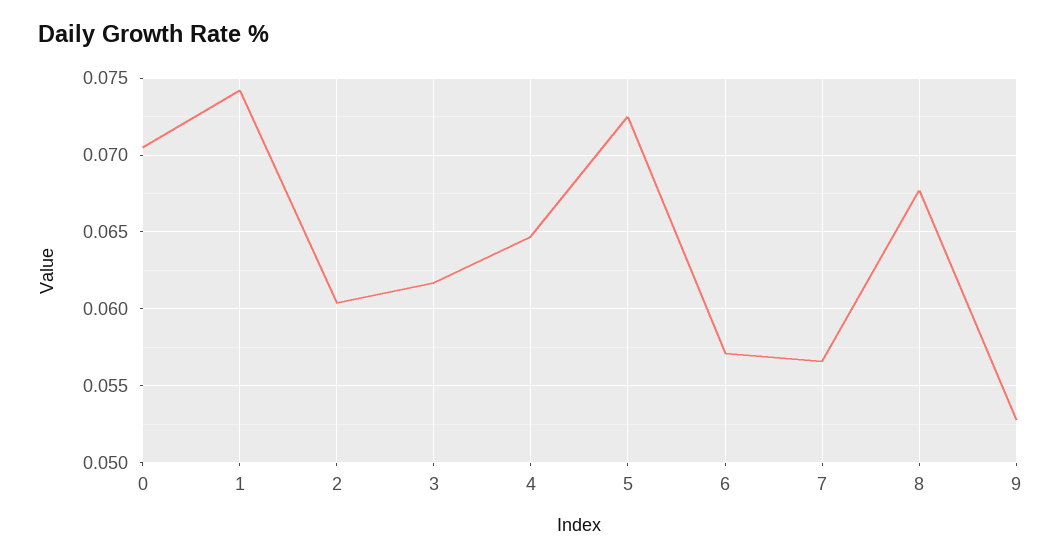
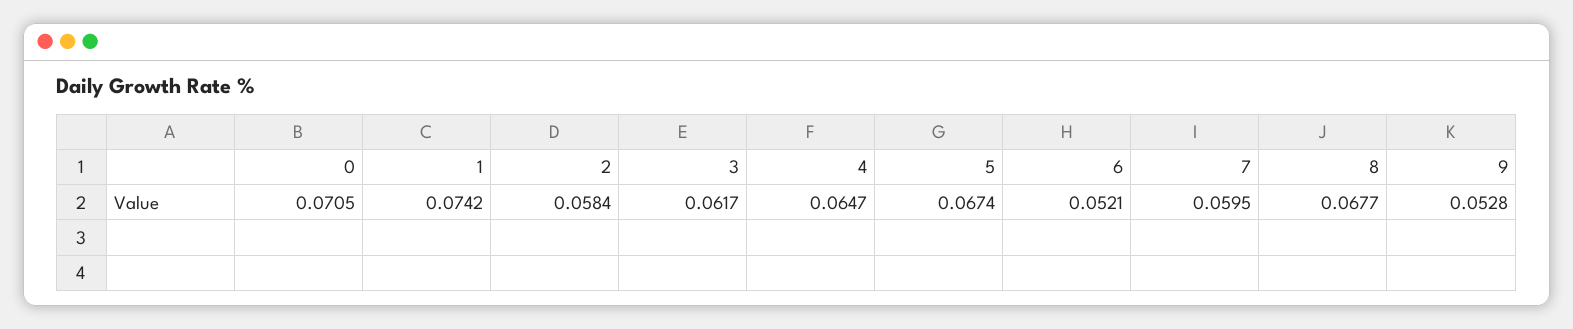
2: 0.0605 -> 0.0584
5: 0.0725 -> 0.0674
6: 0.057 -> 0.0521
7: 0.0565 -> 0.0595

